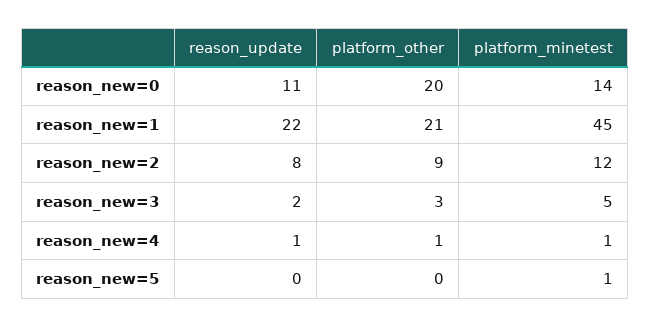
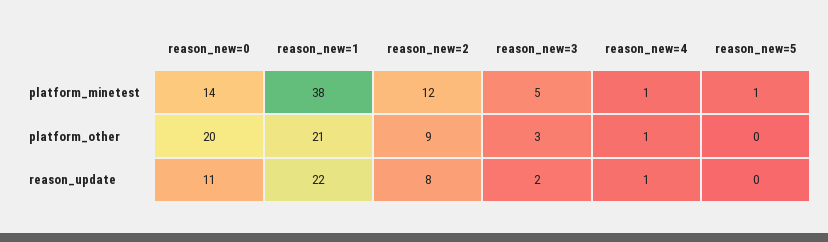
platform_minetest, reason_new=1: 45 -> 38

